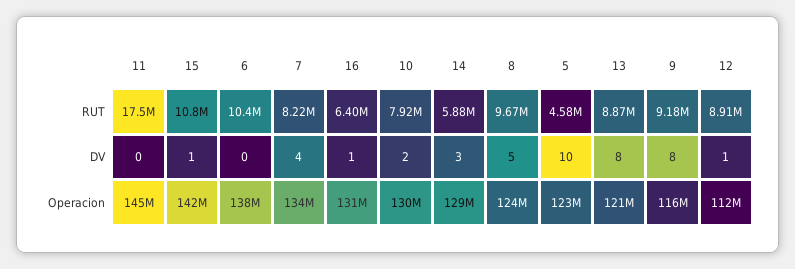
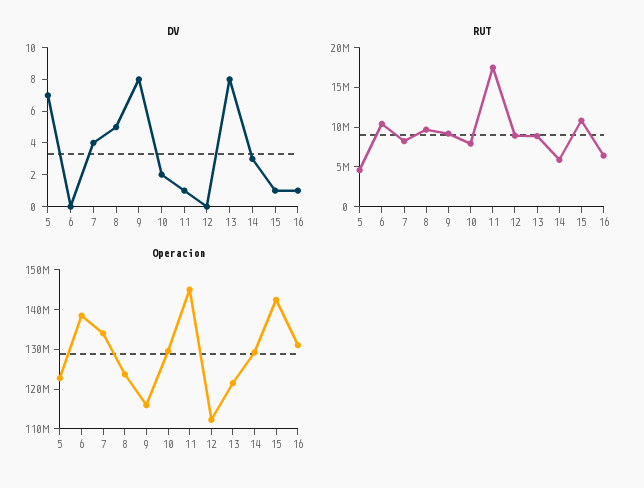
DV, 11: 0 -> 1
DV, 5: 10 -> 7
DV, 12: 1 -> 0

